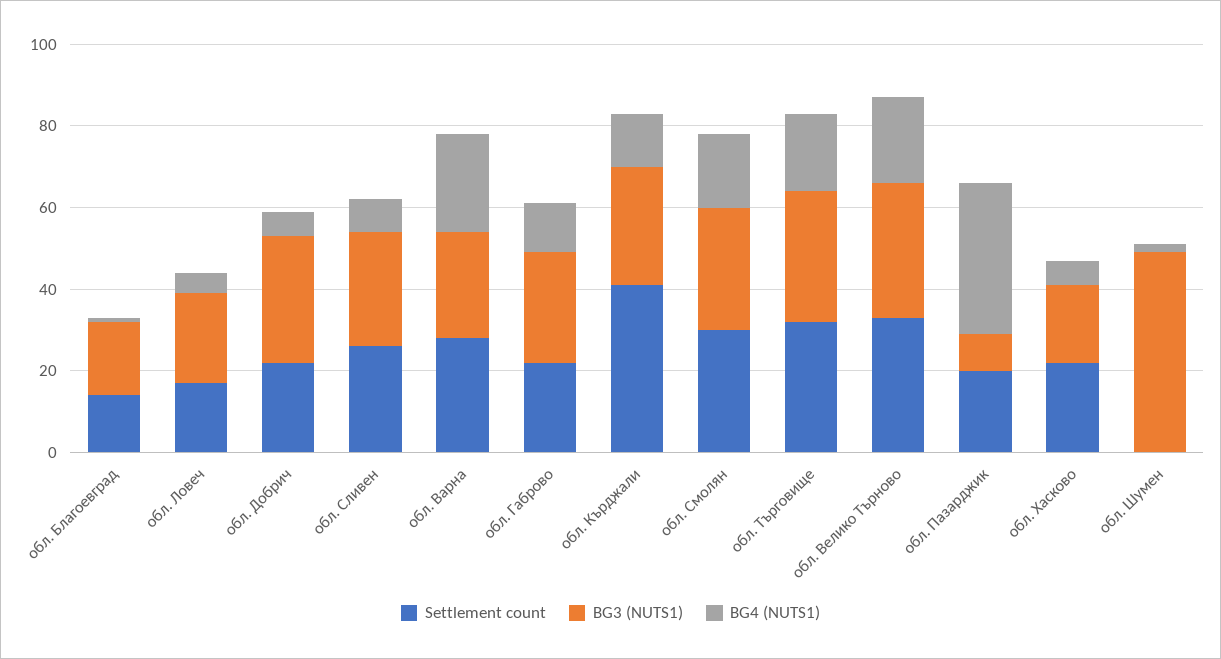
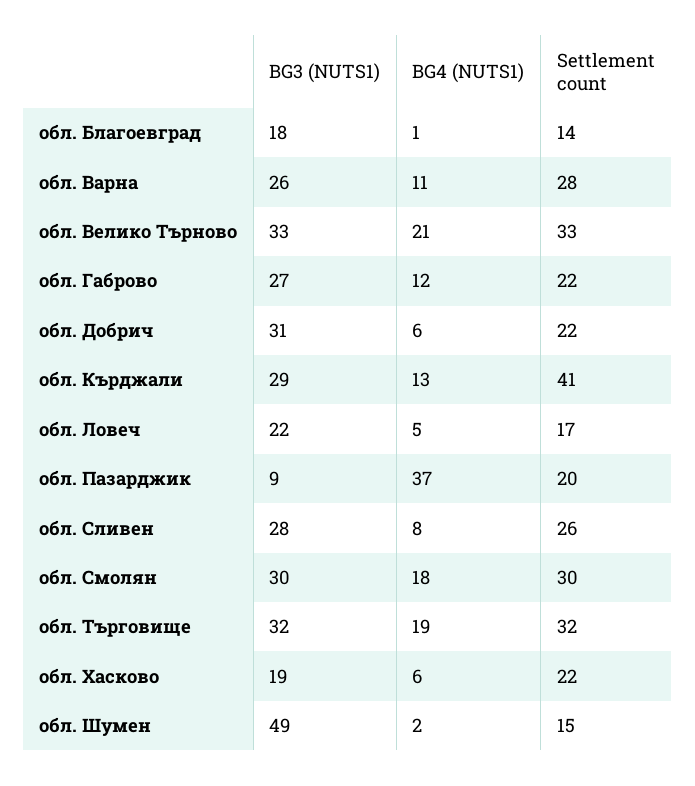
BG4 (NUTS1), обл. Варна: 25 -> 11
Settlement count, обл. Шумен: 0 -> 15

